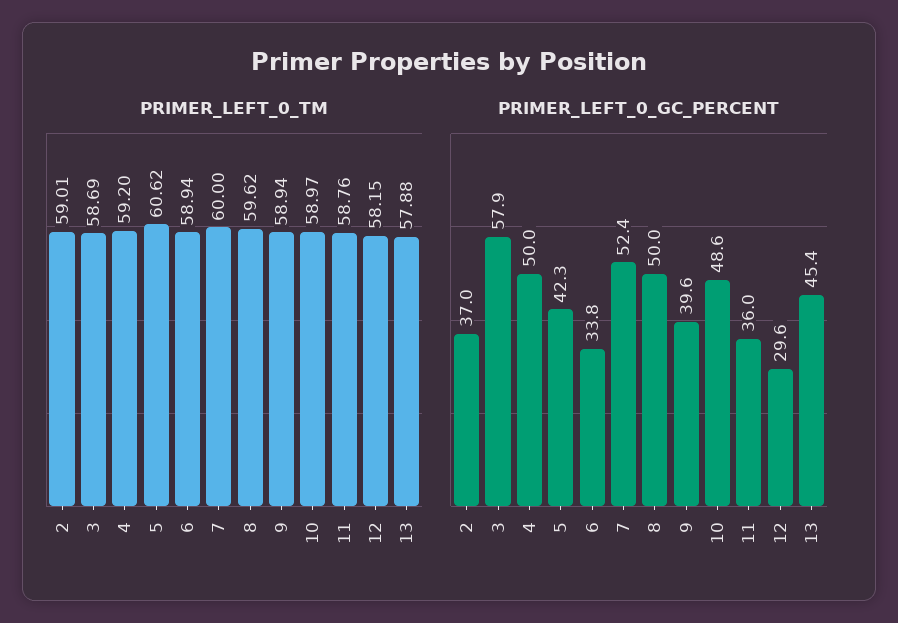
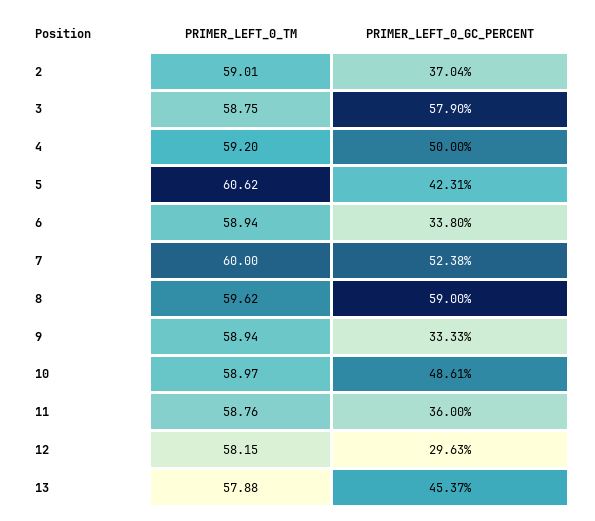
PRIMER_LEFT_0_TM, 3: 58.69 -> 58.75
PRIMER_LEFT_0_GC_PERCENT, 8: 50 -> 59
PRIMER_LEFT_0_GC_PERCENT, 9: 39.6 -> 33.33

